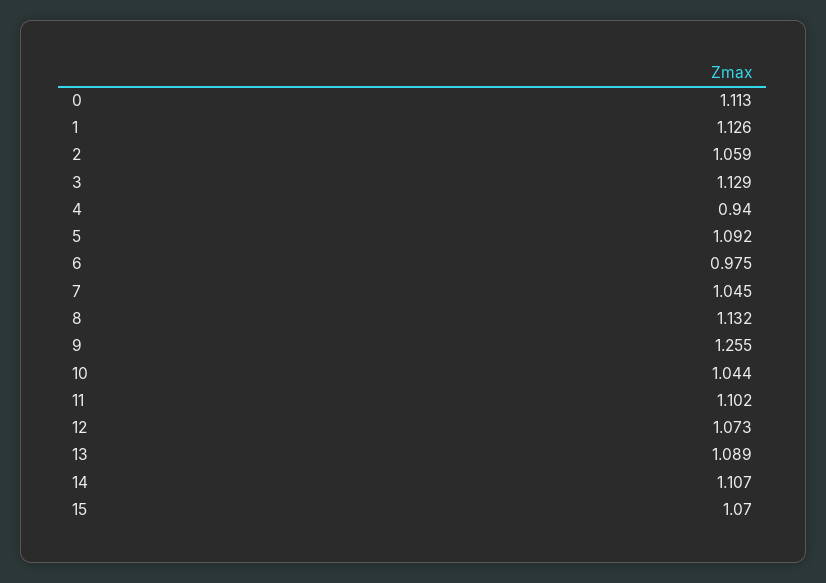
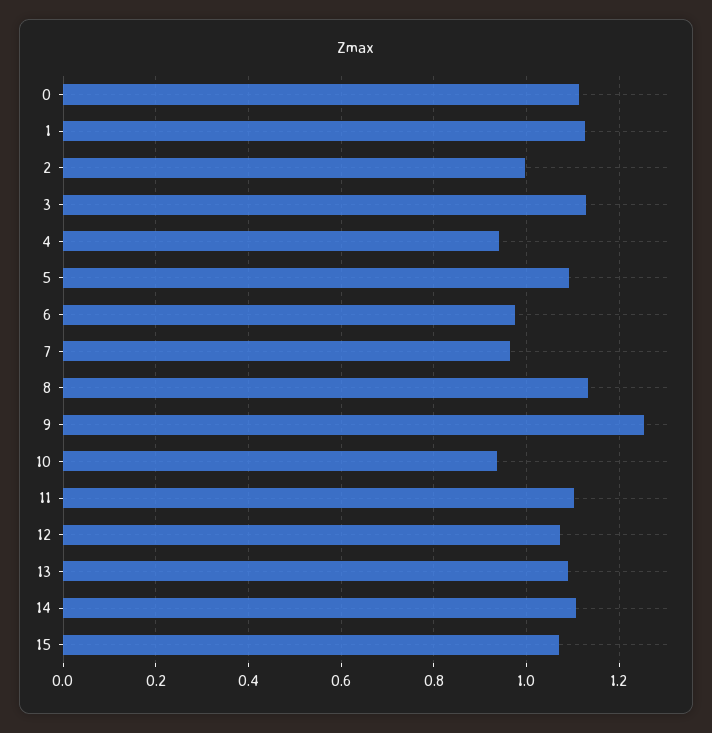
2: 1.059 -> 1
7: 1.045 -> 0.96
10: 1.044 -> 0.94

